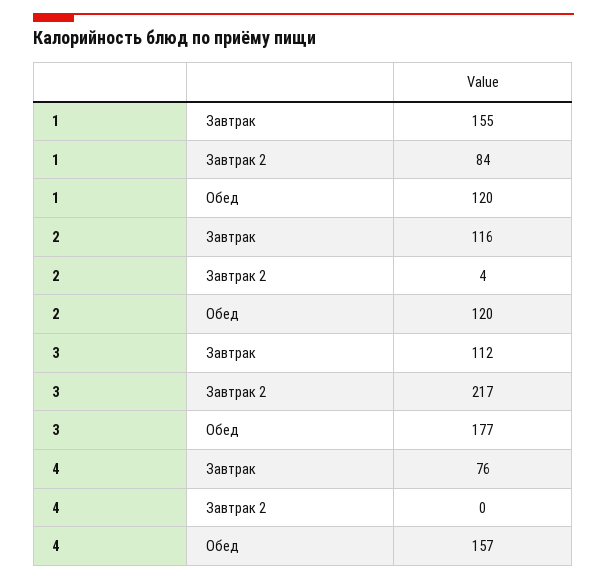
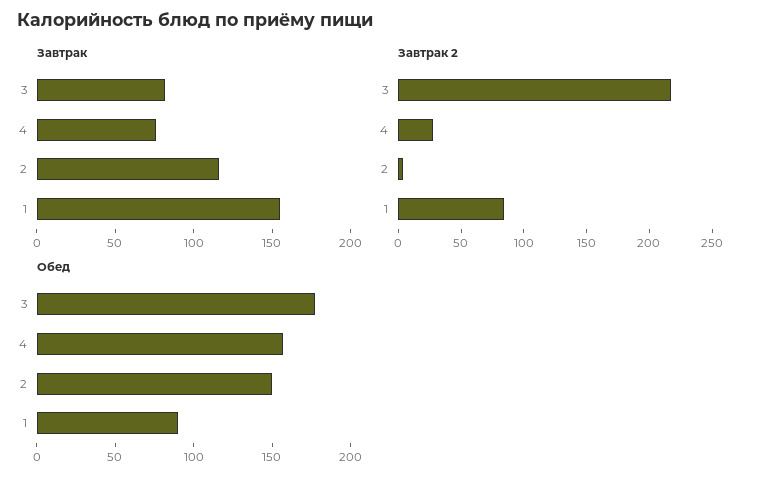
Обед, 1: 120 -> 90
Обед, 2: 120 -> 150
Завтрак, 3: 112 -> 80
Завтрак 2, 4: 0 -> 30

